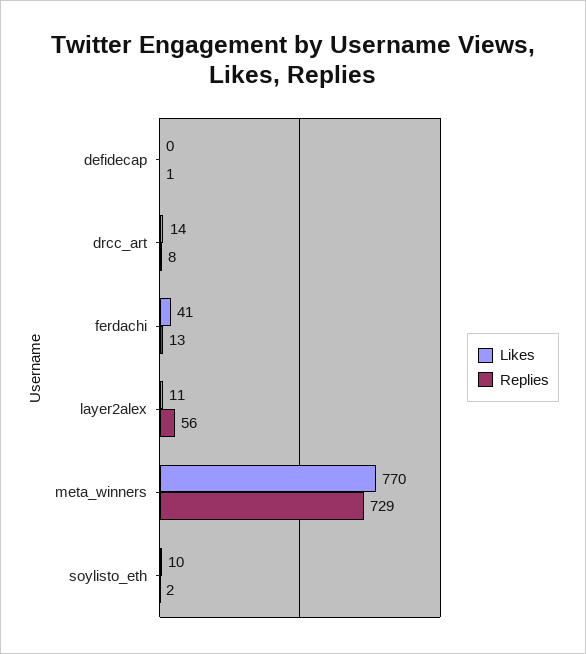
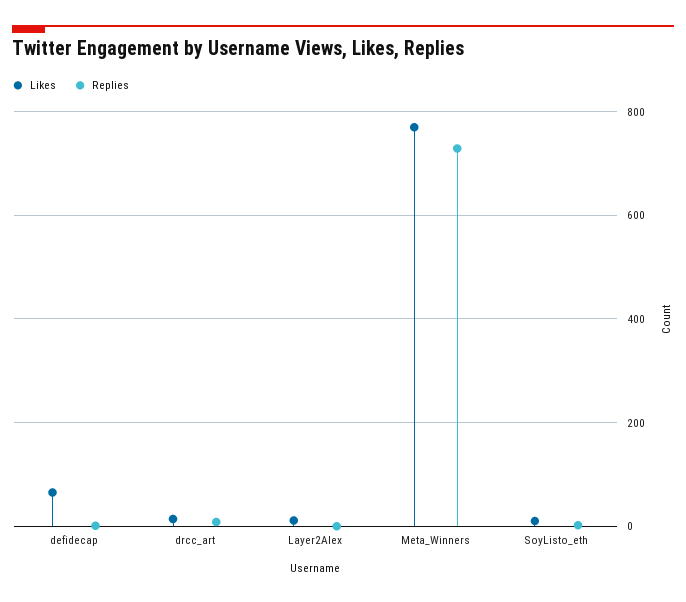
Likes, defidecap: 0 -> 60
Likes, ferdachi: 41 -> none
Replies, ferdachi: 13 -> none
Replies, layer2alex: 56 -> 0

